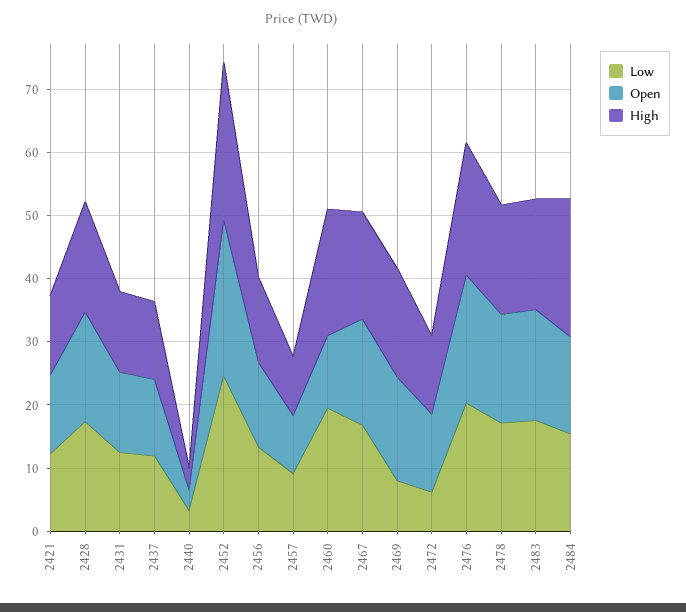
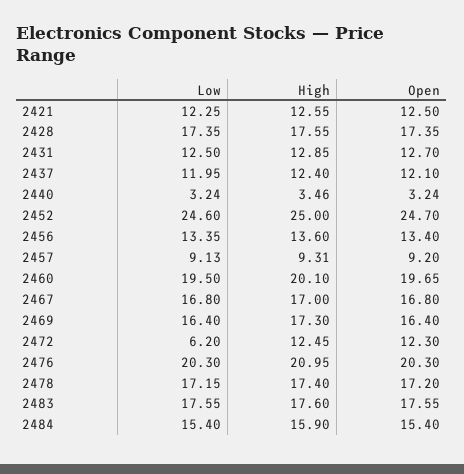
Open, 2460: 12 -> 19.65
Low, 2469: 8 -> 16.4
High, 2484: 22 -> 15.9

